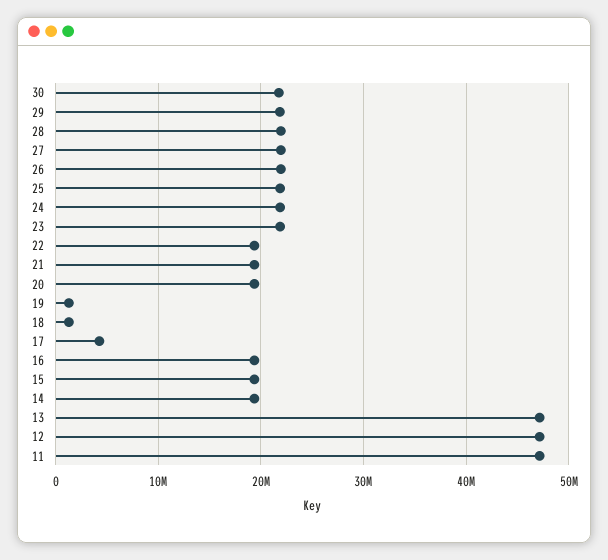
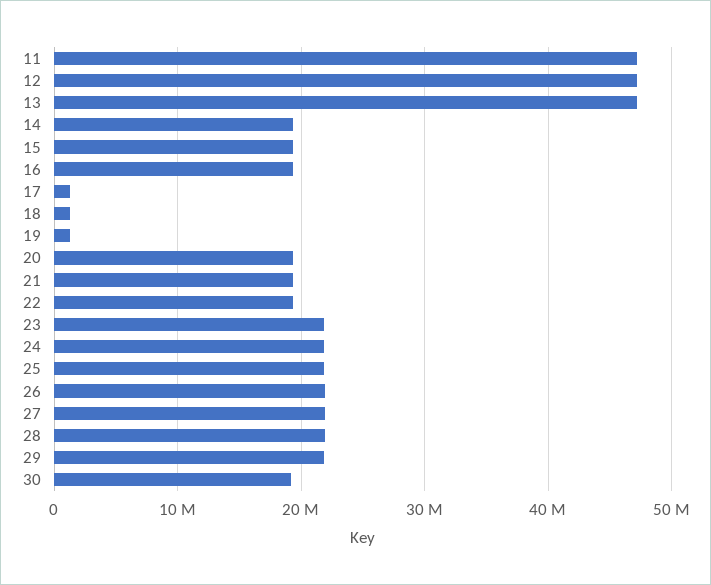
30: 22000000 -> 19000000
17: 4000000 -> 1000000

